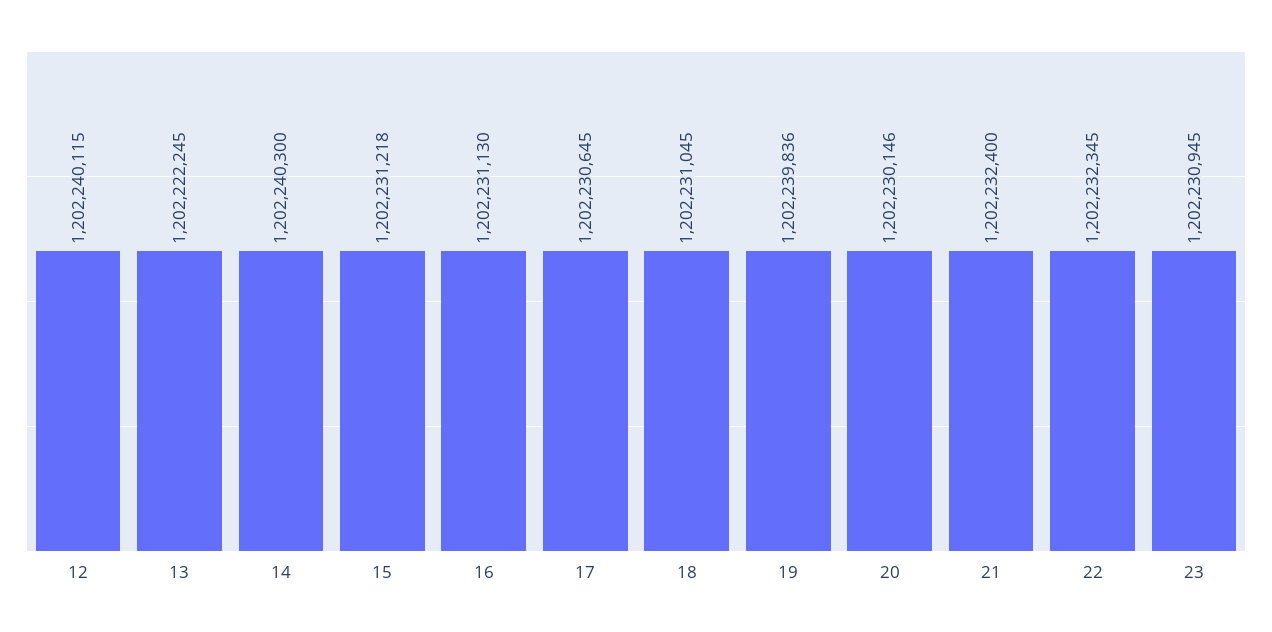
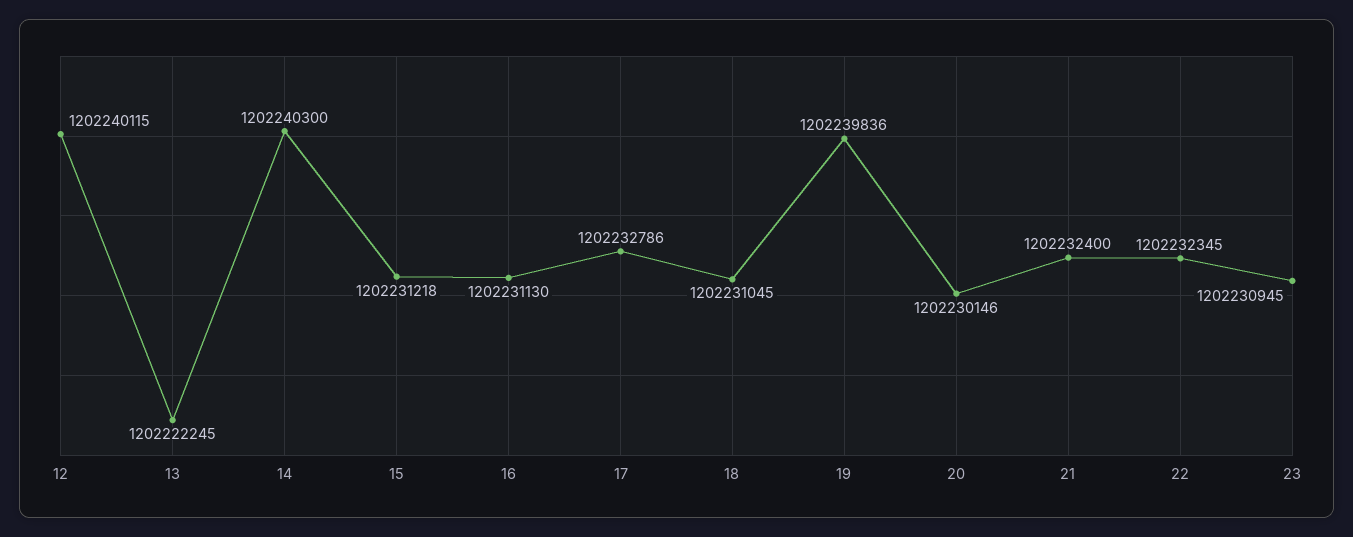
17: 1202230645 -> 1202232786

